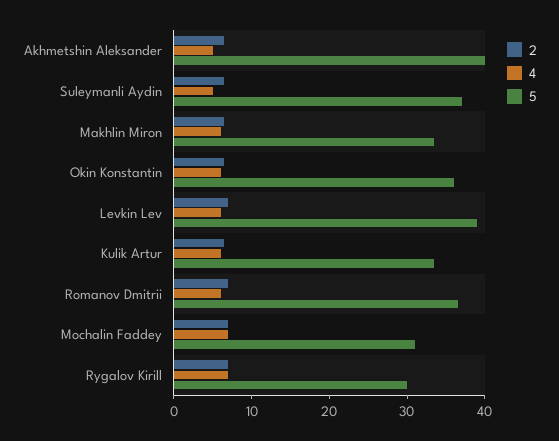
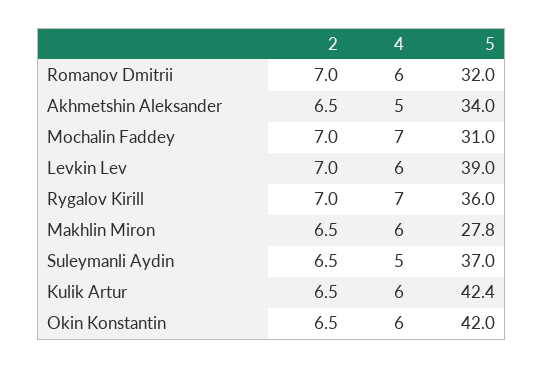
5, Akhmetshin Aleksander: 40 -> 34
5, Makhlin Miron: 34 -> 27.8
5, Okin Konstantin: 36 -> 42
5, Kulik Artur: 34 -> 42.4
5, Romanov Dmitrii: 36 -> 32
5, Rygalov Kirill: 30 -> 36

